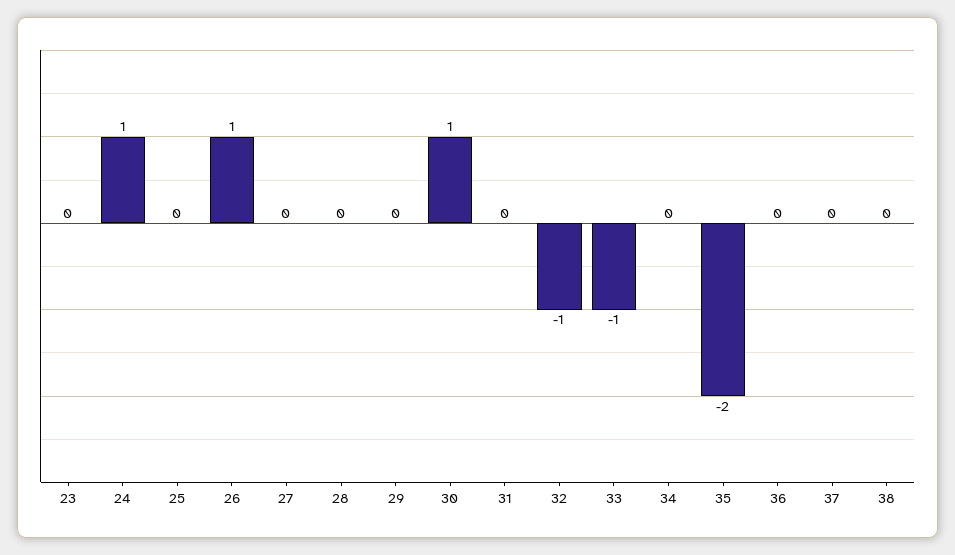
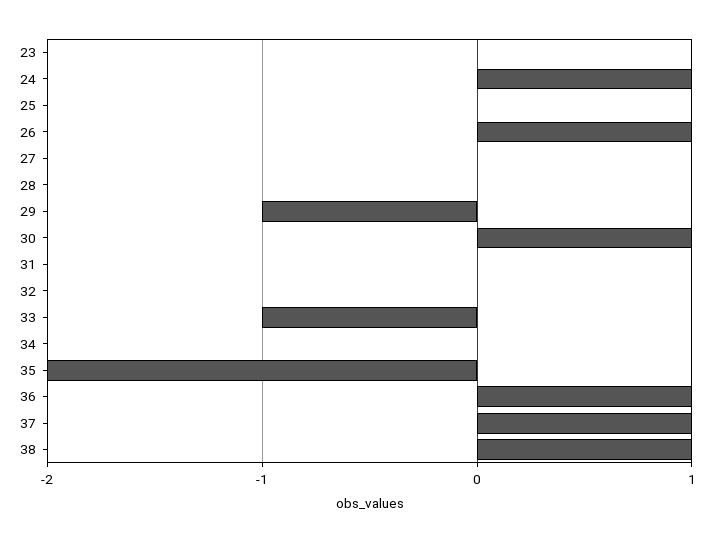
29: 0 -> -1
32: -1 -> 0
36: 0 -> 1
37: 0 -> 1
38: 0 -> 1

